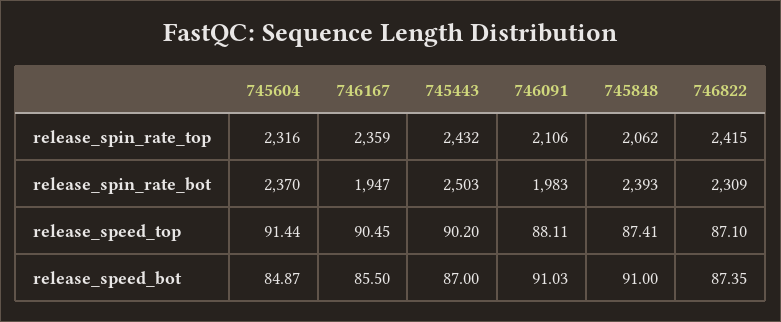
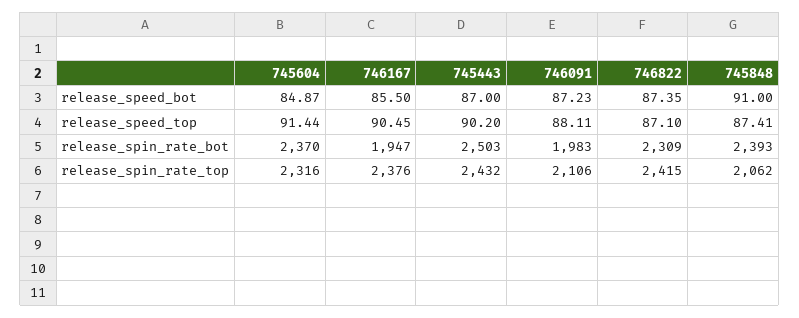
746167, release_spin_rate_top: 2359 -> 2376
746091, release_speed_bot: 91.03 -> 87.23

